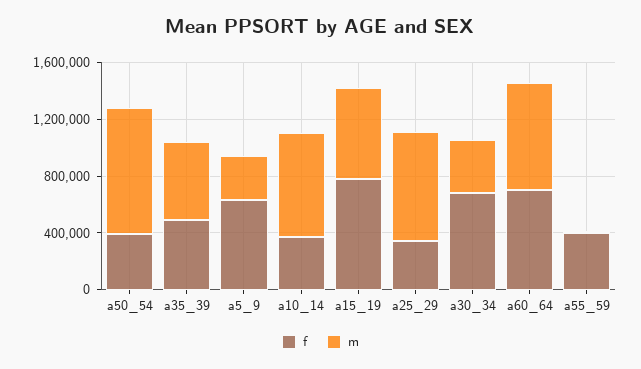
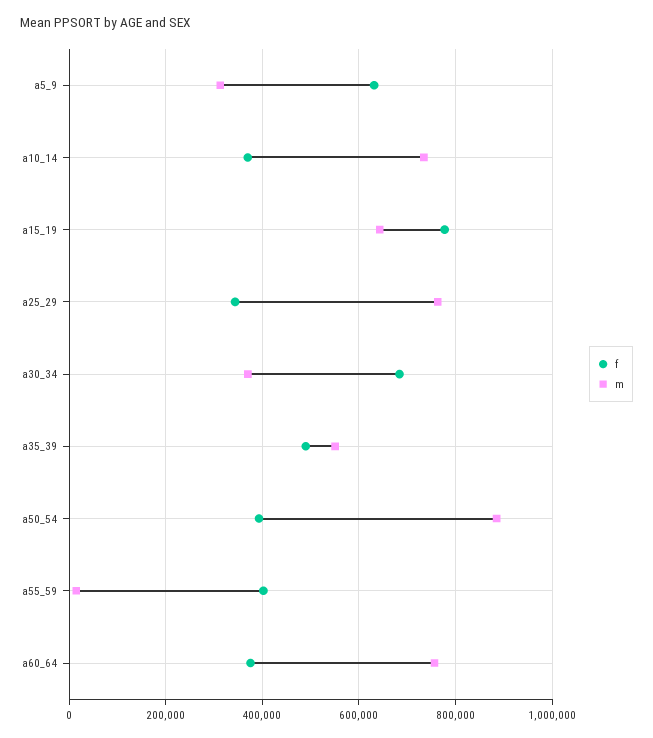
f, a60_64: 700000 -> 380000

